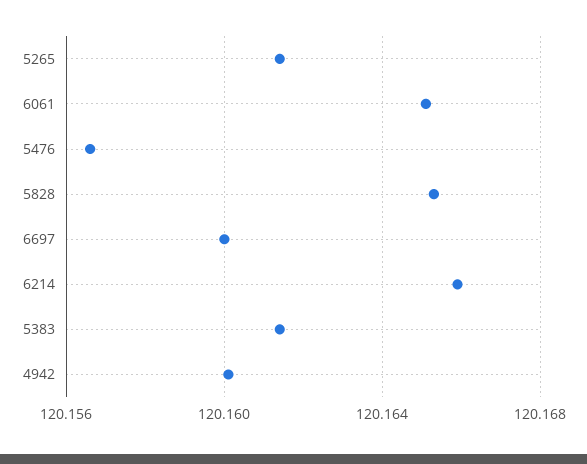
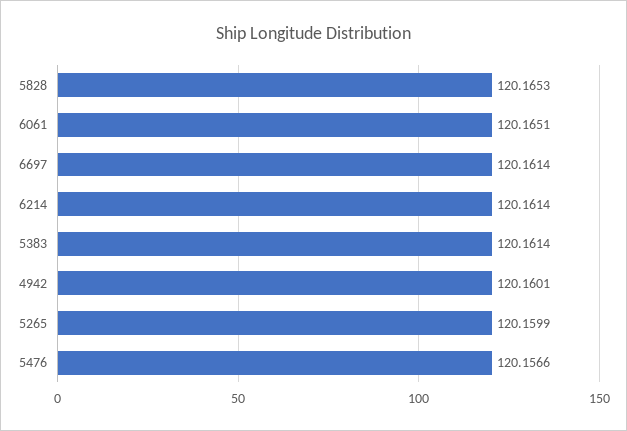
5265: 120.1615 -> 120.1599
6697: 120.16 -> 120.1614
6214: 120.166 -> 120.1614

